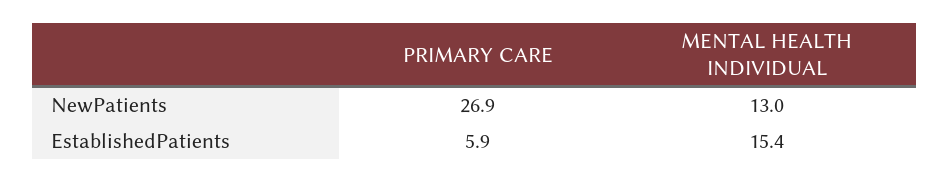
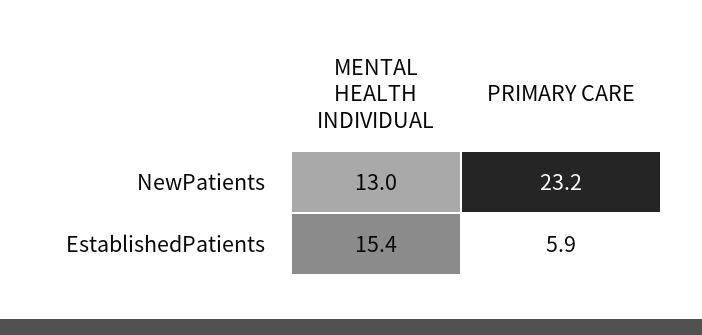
PRIMARY CARE, NewPatients: 26.9 -> 23.2

